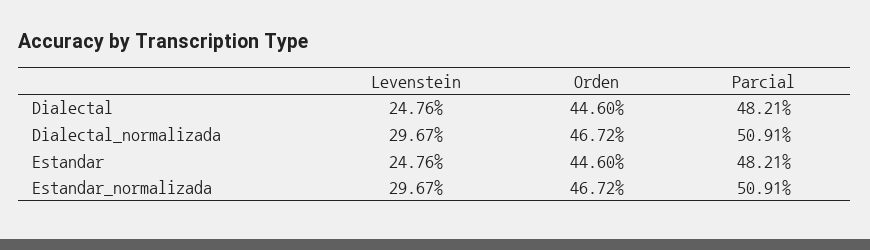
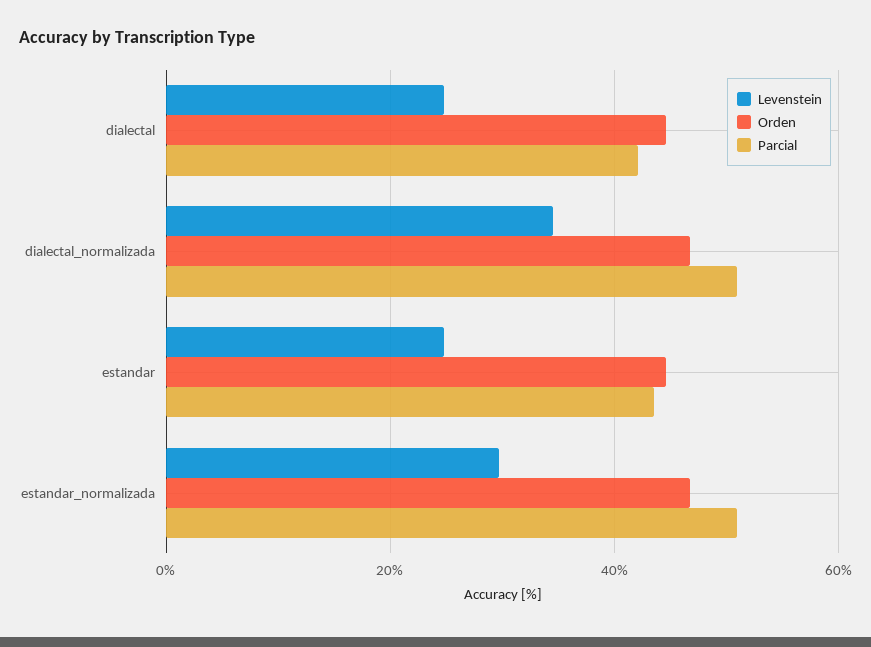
Parcial, Dialectal: 48.21 -> 42
Levenstein, Dialectal_normalizada: 29.67 -> 34
Parcial, Estandar: 48.21 -> 44

